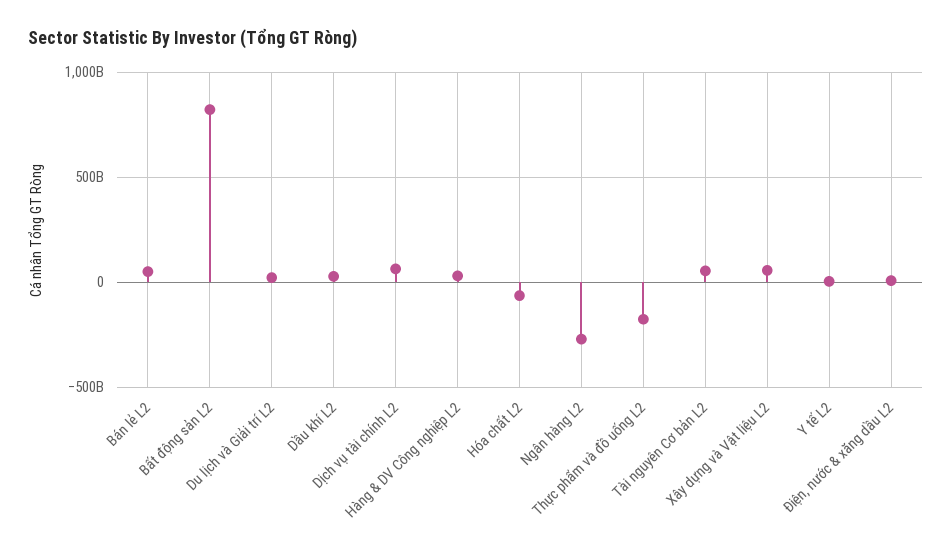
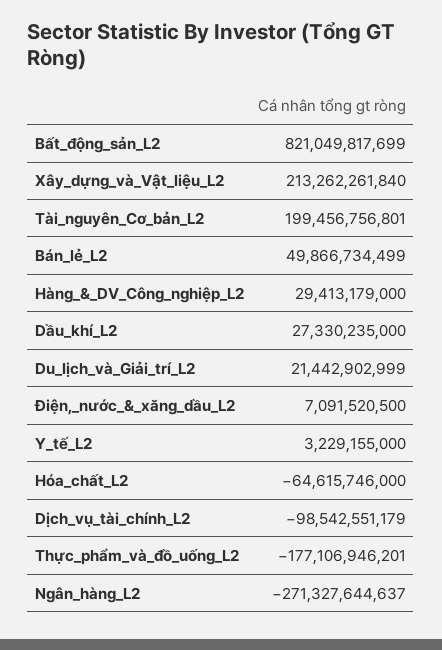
Dịch vụ tài chính L2: 50000000000 -> -98542551179
Tài nguyên Cơ bản L2: 50000000000 -> 199456756801
Xây dựng và Vật liệu L2: 50000000000 -> 213262261840

